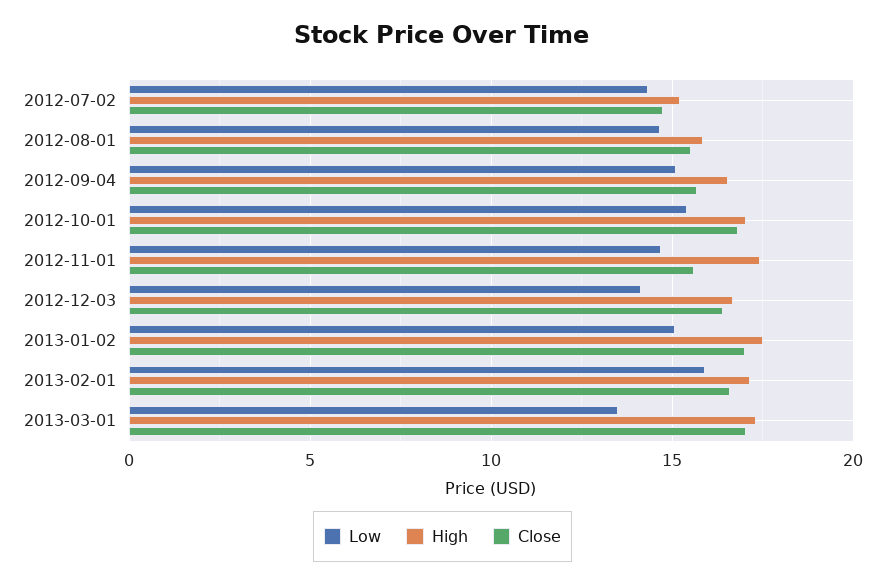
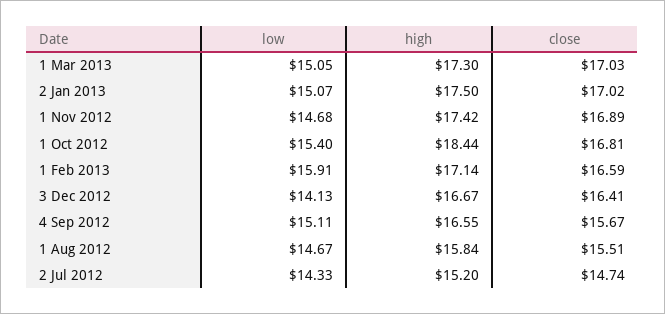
High, 2012-10-01: 17 -> 18.44
Close, 2012-11-01: 15.5 -> 16.89
Low, 2013-03-01: 13.5 -> 15.05

